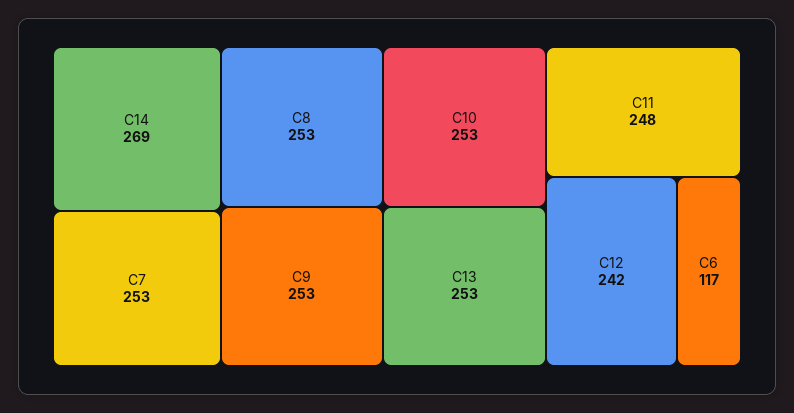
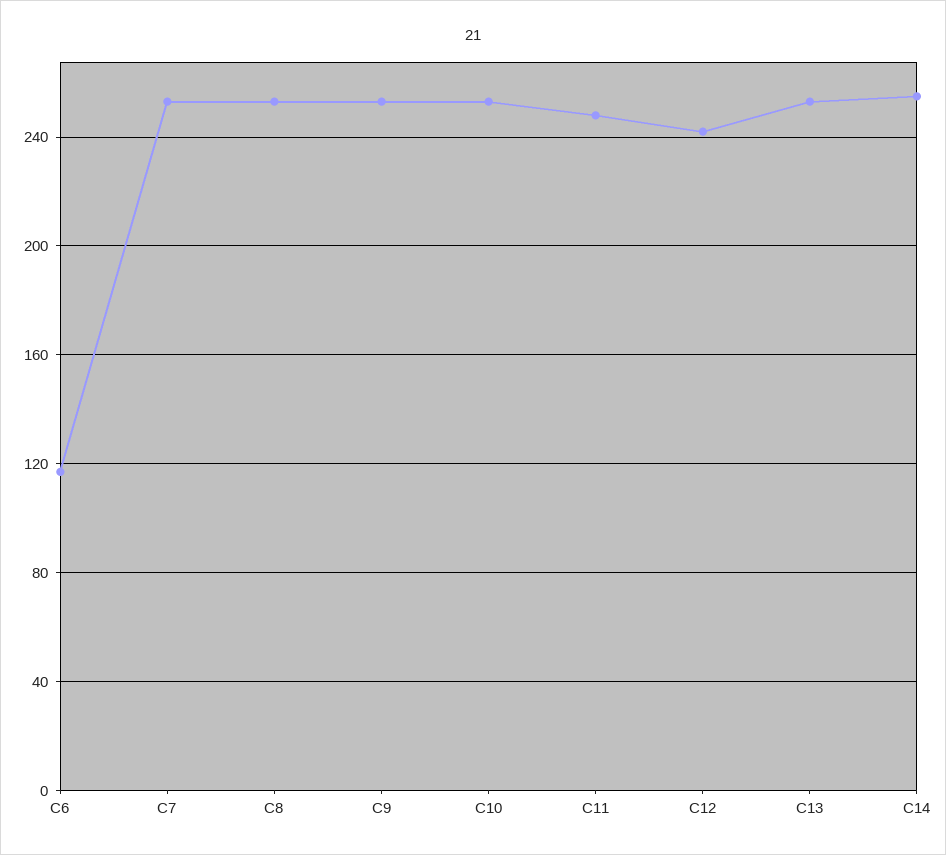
C14: 269 -> 255

